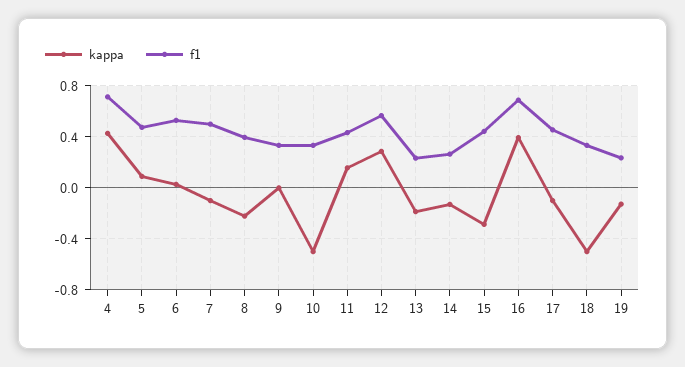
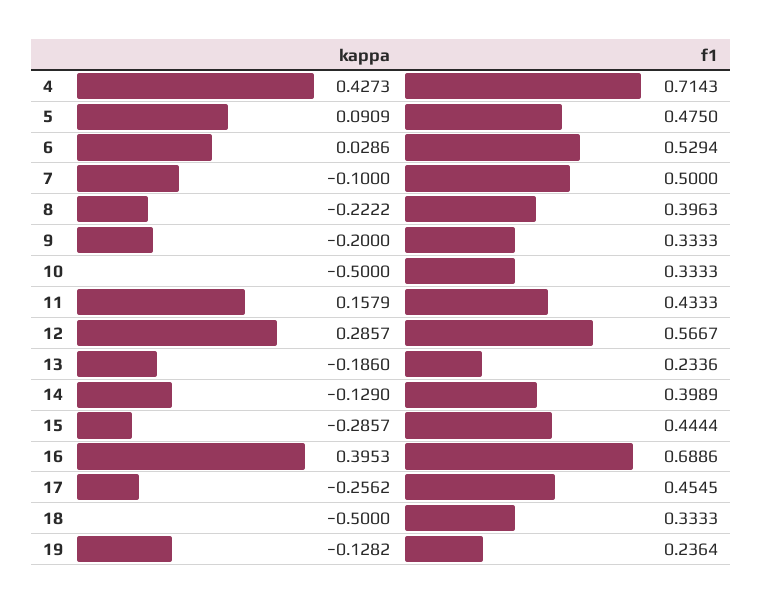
kappa, 9: 0 -> -0.2
f1, 14: 0.25 -> 0.3989
kappa, 17: -0.1 -> -0.2562

